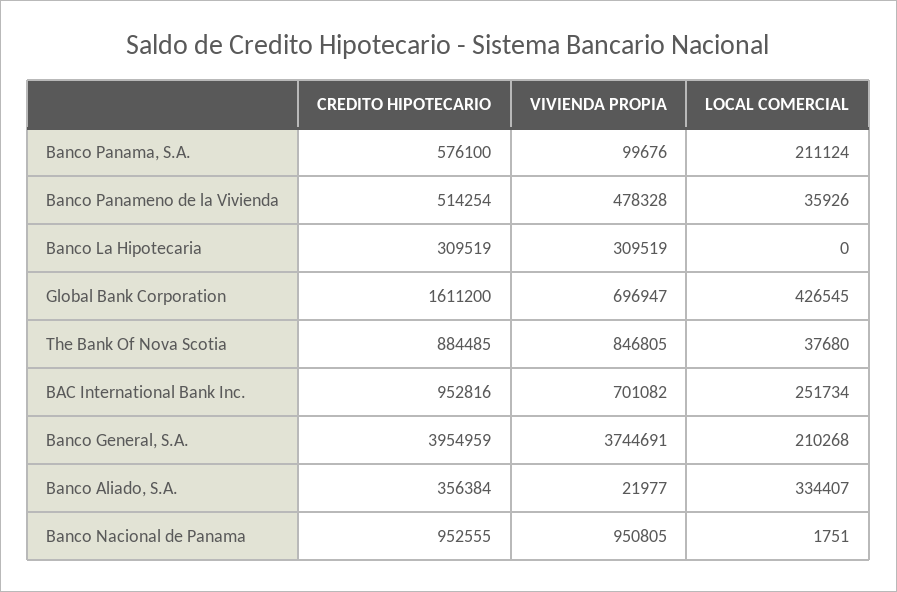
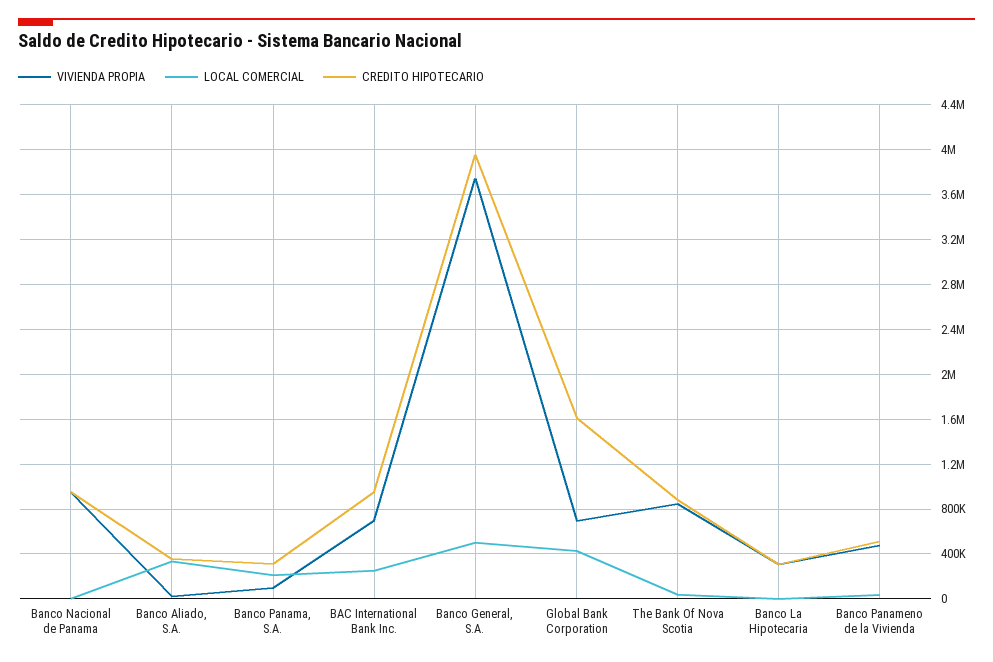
CREDITO HIPOTECARIO, Banco Panama, S.A.: 576100 -> 300000
LOCAL COMERCIAL, Banco General, S.A.: 210268 -> 500000

